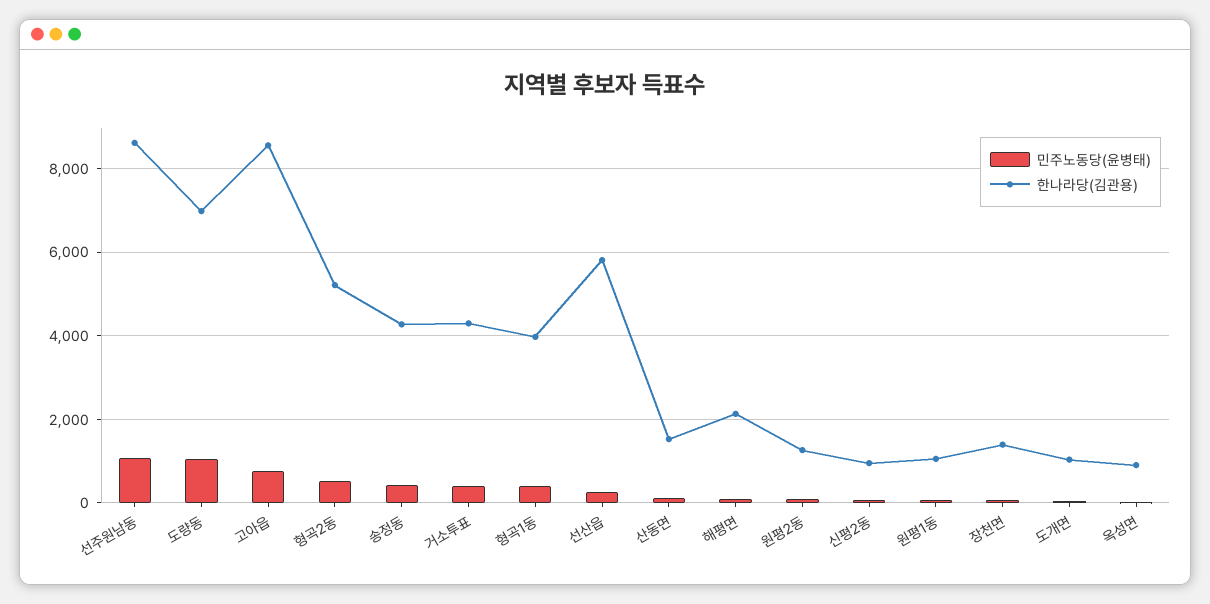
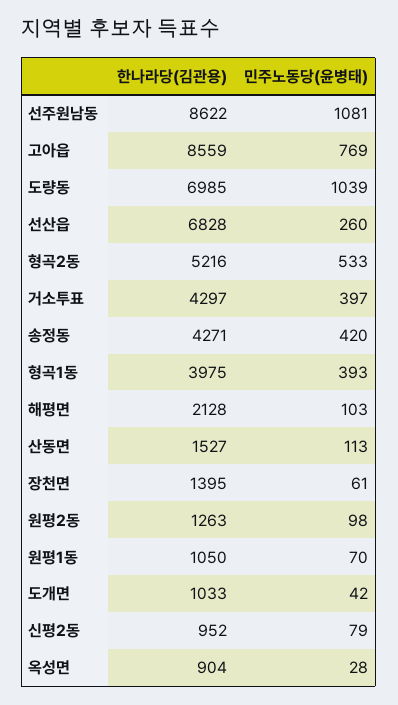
한나라당(김관용), 선산읍: 5800 -> 6828

